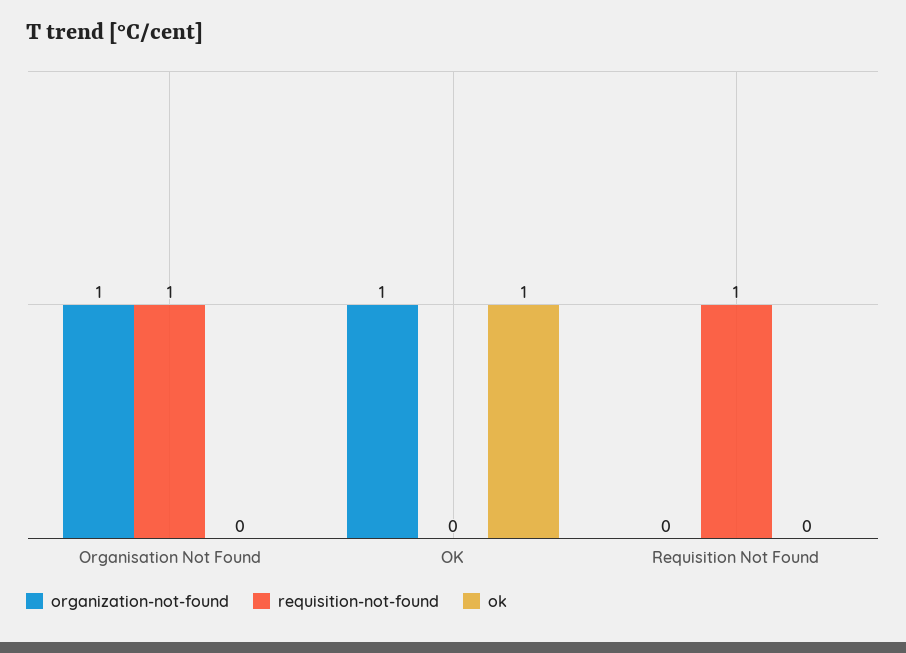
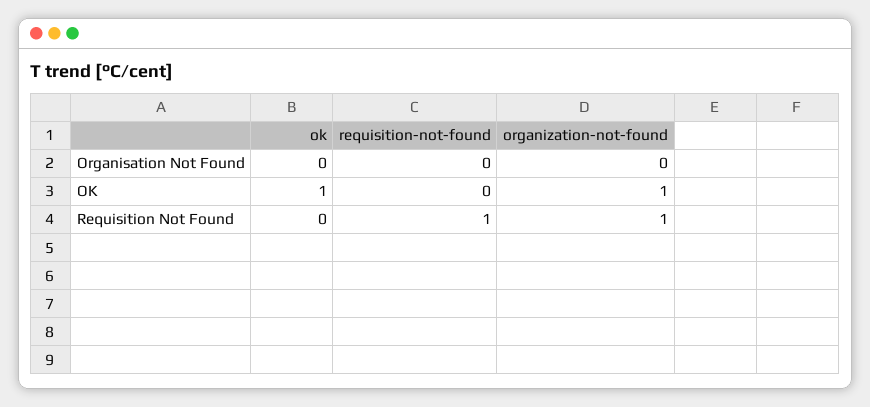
organization-not-found, Organisation Not Found: 1 -> 0
requisition-not-found, Organisation Not Found: 1 -> 0
organization-not-found, Requisition Not Found: 0 -> 1

